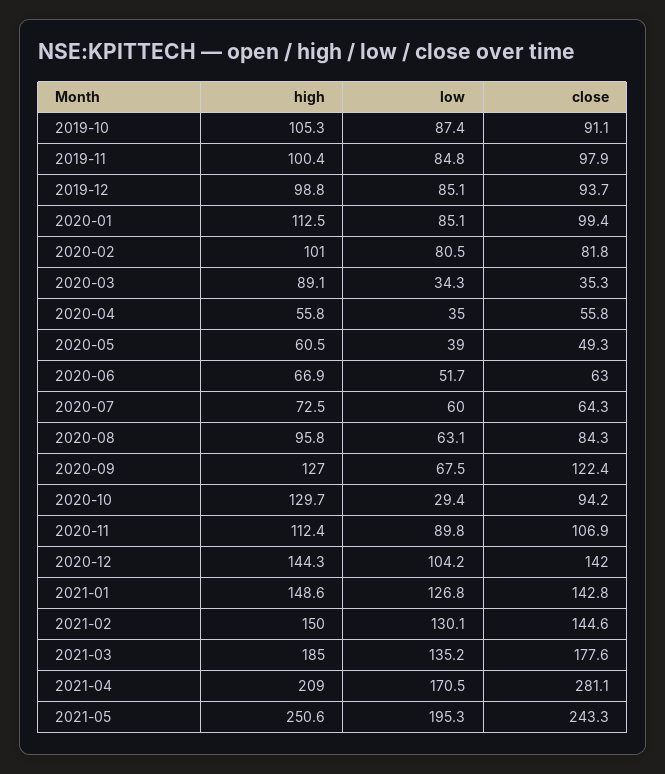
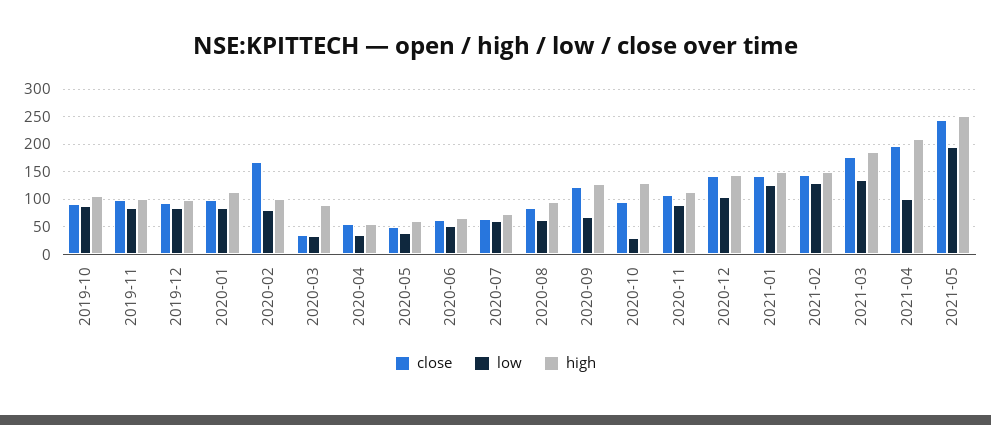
close, 2020-02: 81.8 -> 175
low, 2021-04: 170.5 -> 100
close, 2021-04: 281.1 -> 200

